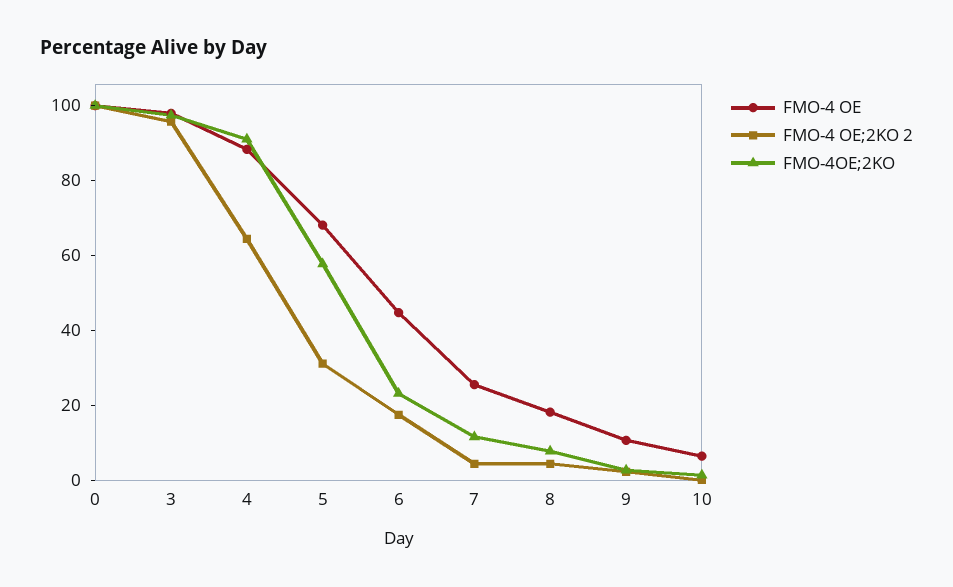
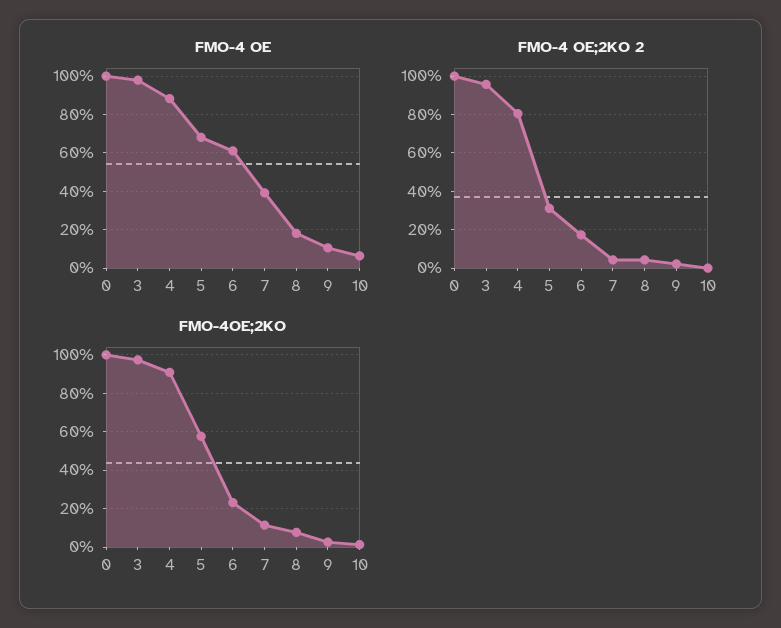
FMO-4 OE;2KO 2, 4: 65 -> 80
FMO-4 OE, 6: 45 -> 60
FMO-4 OE, 7: 25 -> 40

